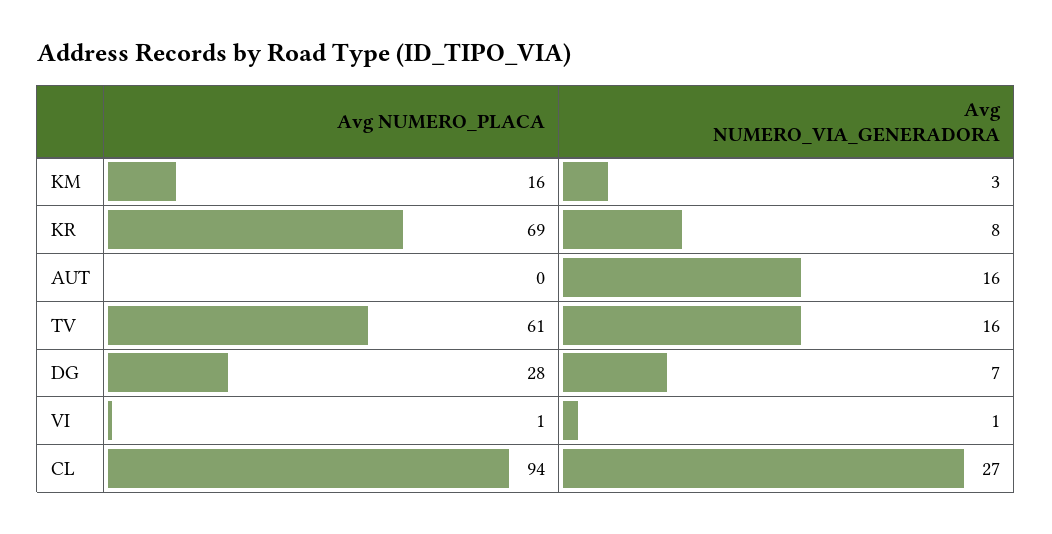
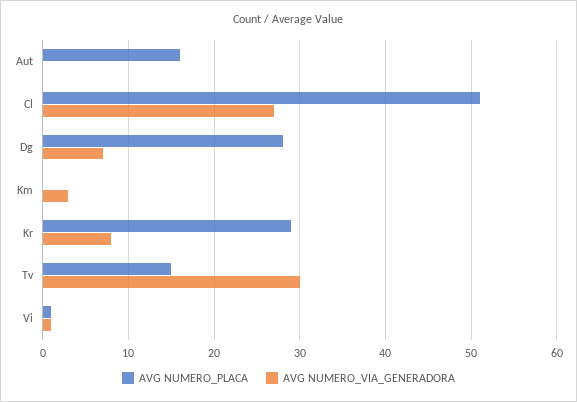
Avg NUMERO_PLACA, KM: 16 -> 0
Avg NUMERO_PLACA, KR: 69 -> 29
Avg NUMERO_PLACA, AUT: 0 -> 16
Avg NUMERO_VIA_GENERADORA, AUT: 16 -> 0
Avg NUMERO_PLACA, TV: 61 -> 15
Avg NUMERO_VIA_GENERADORA, TV: 16 -> 30
Avg NUMERO_PLACA, CL: 94 -> 51

